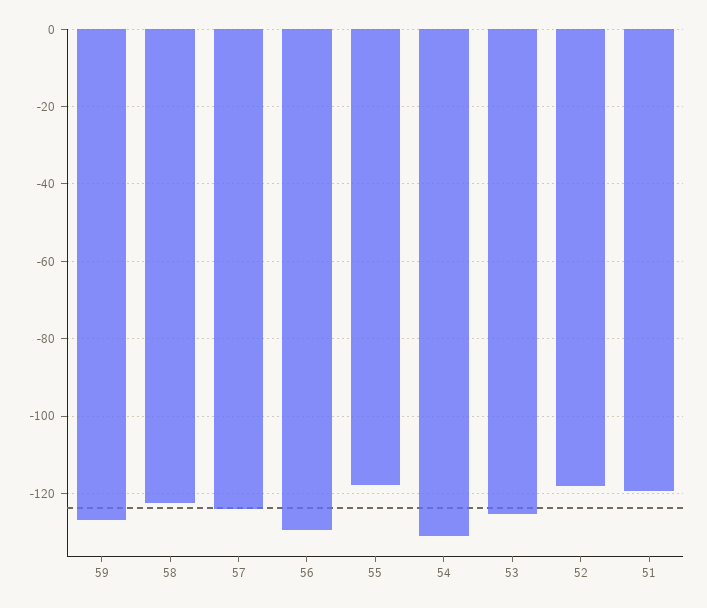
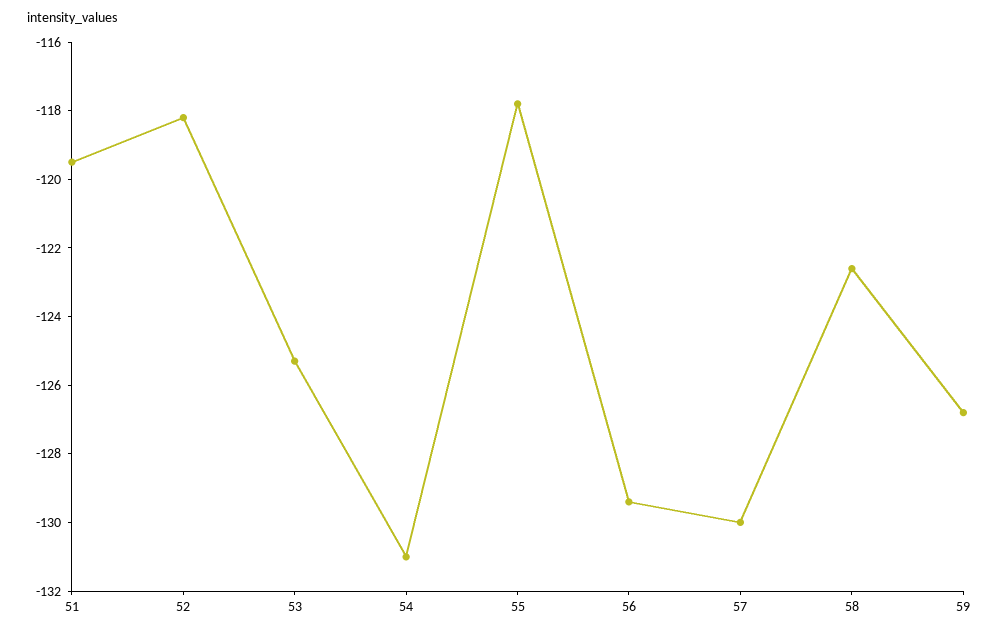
57: -124 -> -130

